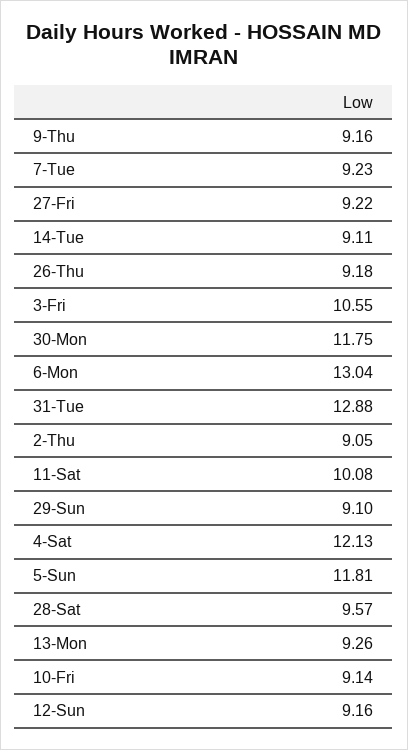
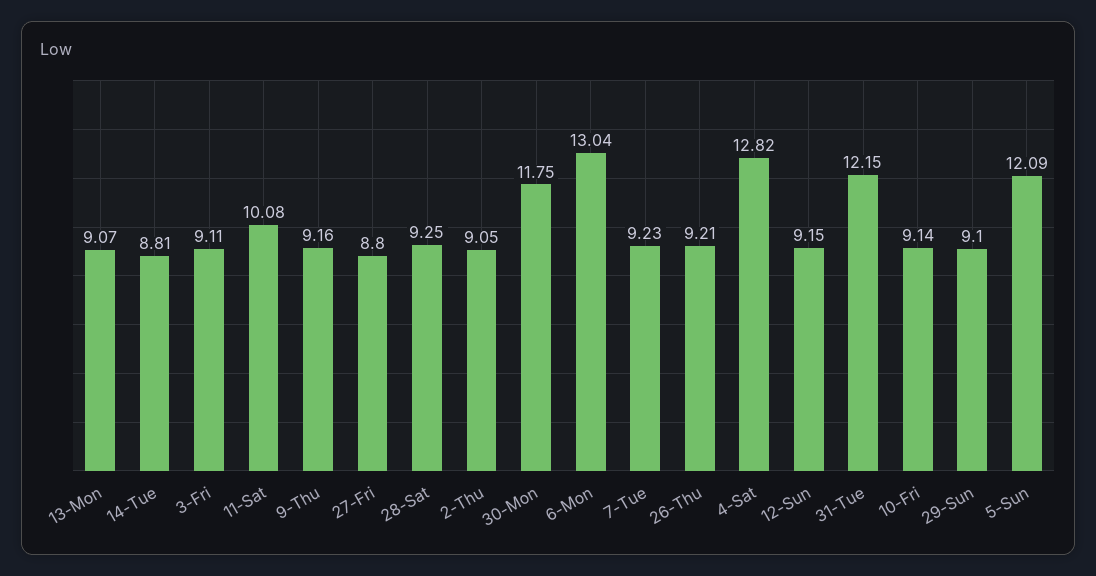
27-Fri: 9.22 -> 8.8
14-Tue: 9.11 -> 8.81
26-Thu: 9.18 -> 9.21
3-Fri: 10.55 -> 9.11
31-Tue: 12.88 -> 12.15
4-Sat: 12.13 -> 12.82
5-Sun: 11.81 -> 12.09
28-Sat: 9.57 -> 9.25
13-Mon: 9.26 -> 9.07
12-Sun: 9.16 -> 9.15

